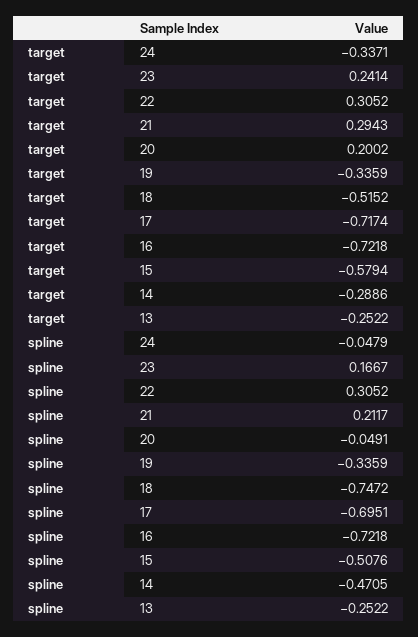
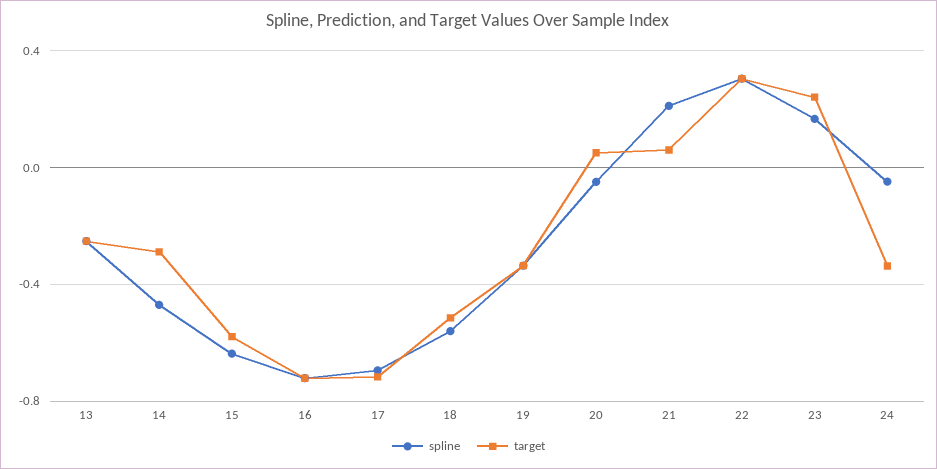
target, 21: 0.2943 -> 0.05
target, 20: 0.2002 -> 0.05
spline, 18: -0.7472 -> -0.55
spline, 15: -0.5076 -> -0.65

